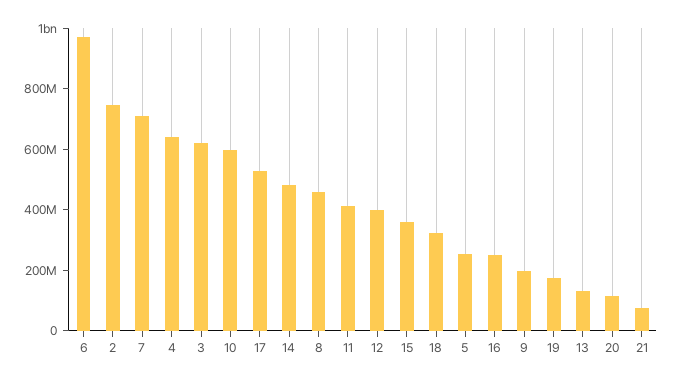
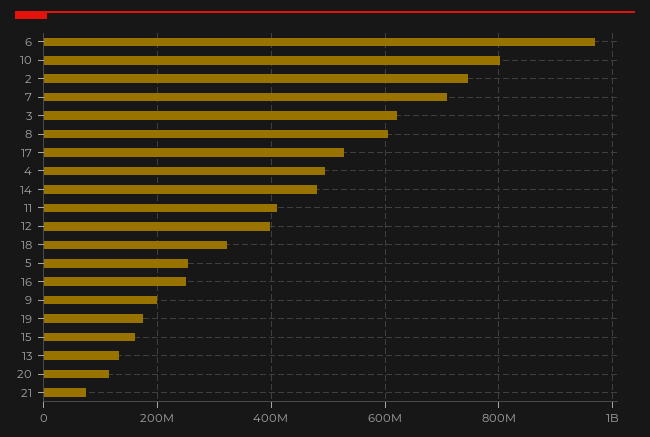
4: 650000000 -> 500000000
10: 600000000 -> 800000000
8: 450000000 -> 600000000
15: 350000000 -> 160000000

